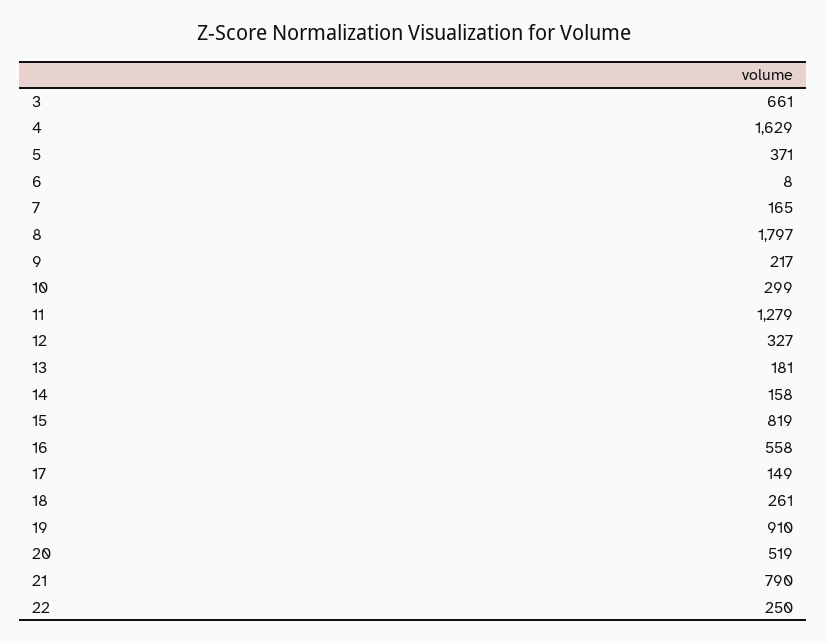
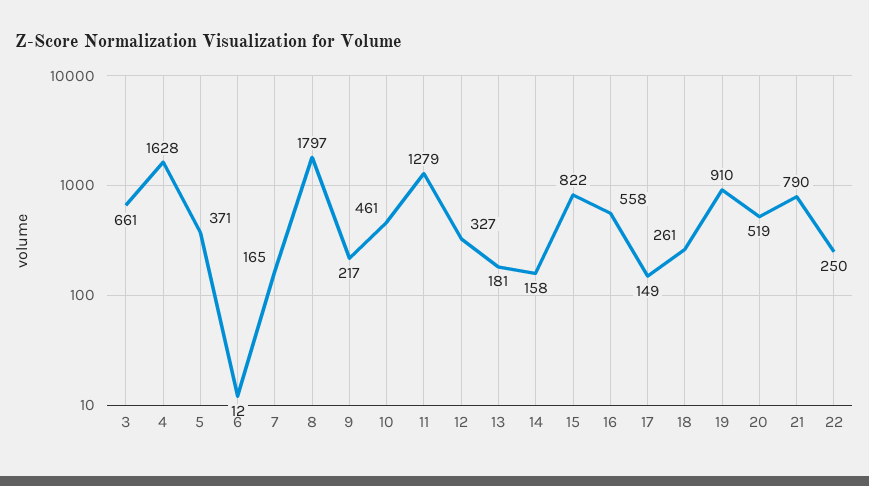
4: 1629 -> 1628
6: 8 -> 12
10: 299 -> 461
15: 819 -> 822

